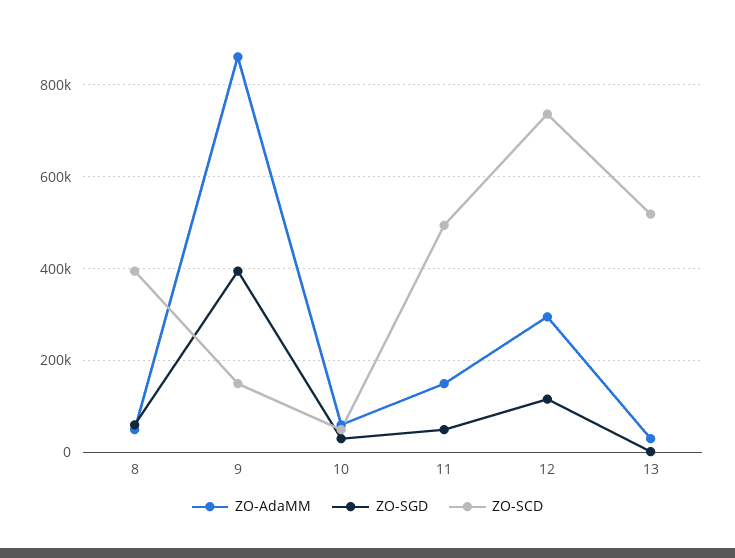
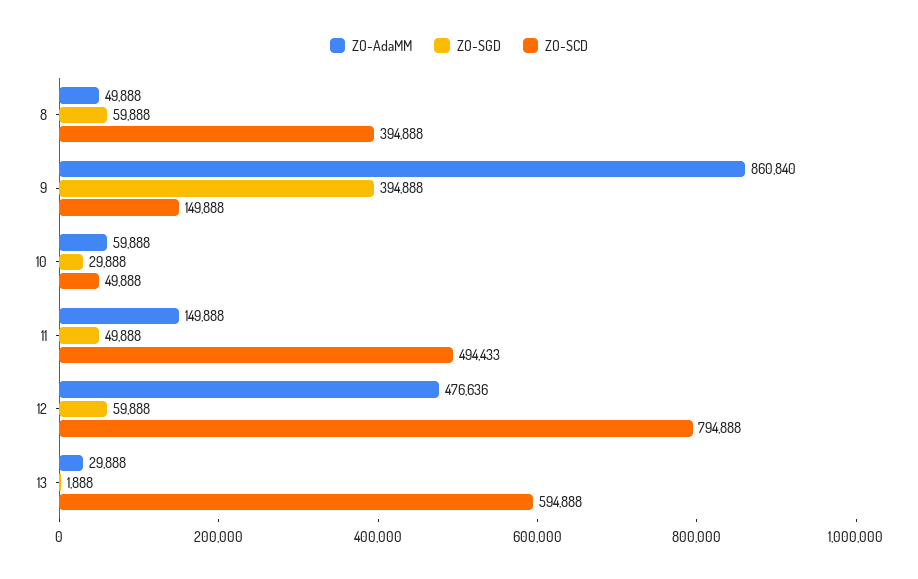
ZO-AdaMM, 12: 300000 -> 476636
ZO-SGD, 12: 120000 -> 59888
ZO-SCD, 12: 740000 -> 794888
ZO-SCD, 13: 520000 -> 594888

